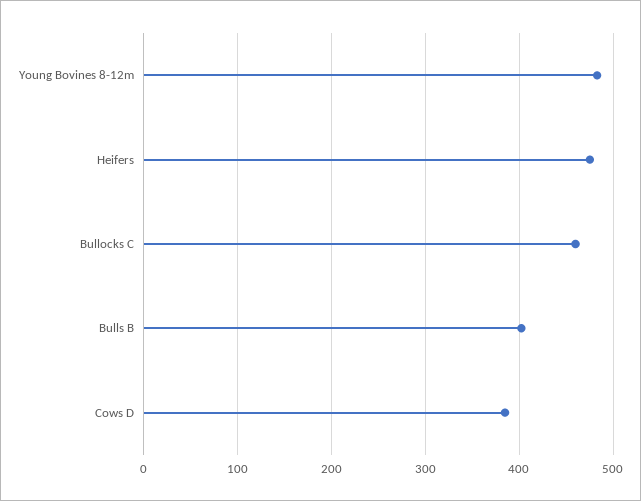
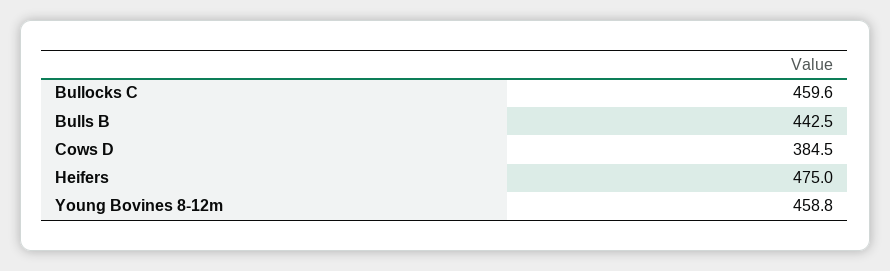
Young Bovines 8-12m: 480 -> 458.8
Bulls B: 400 -> 442.5

